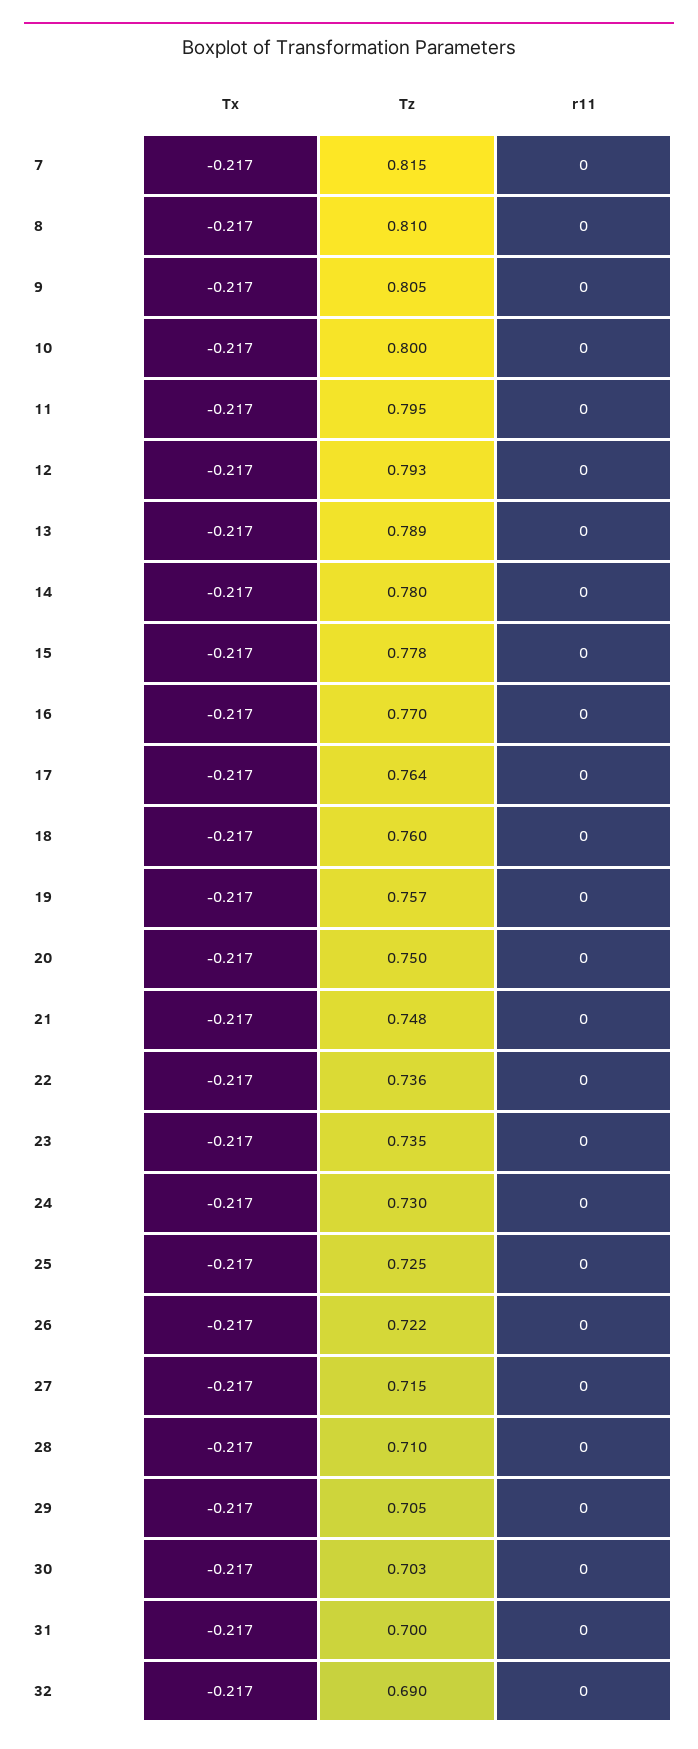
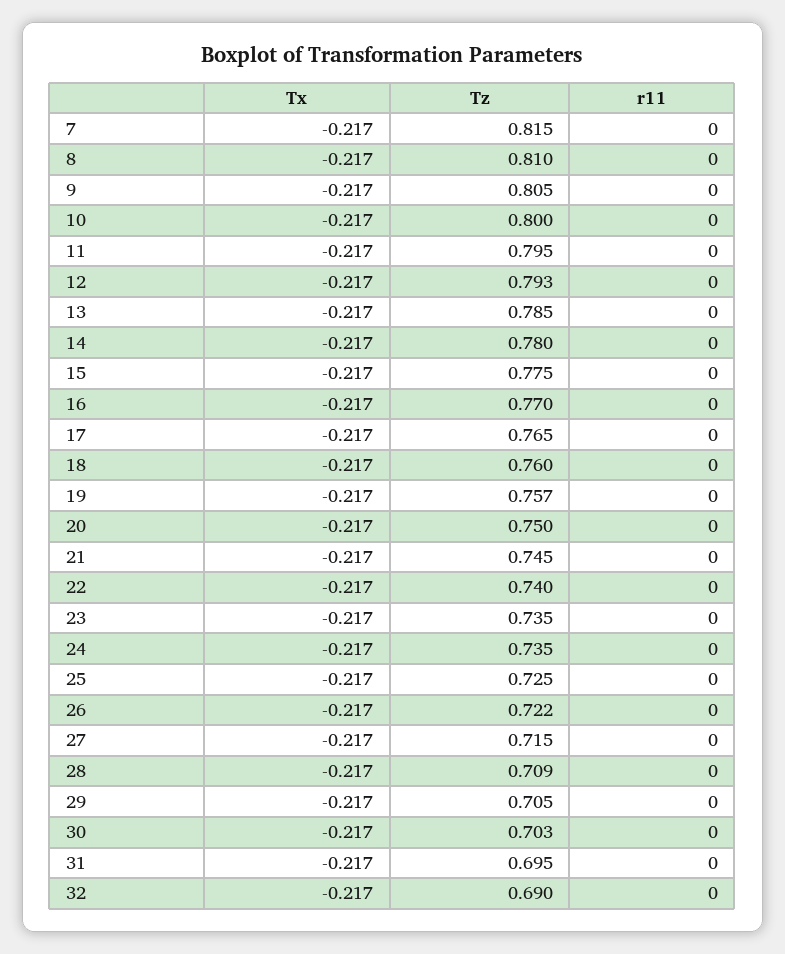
Tz, 13: 0.789 -> 0.785
Tz, 15: 0.778 -> 0.775
Tz, 17: 0.764 -> 0.765
Tz, 21: 0.748 -> 0.745
Tz, 22: 0.736 -> 0.74
Tz, 24: 0.73 -> 0.735
Tz, 28: 0.71 -> 0.709
Tz, 31: 0.7 -> 0.695

